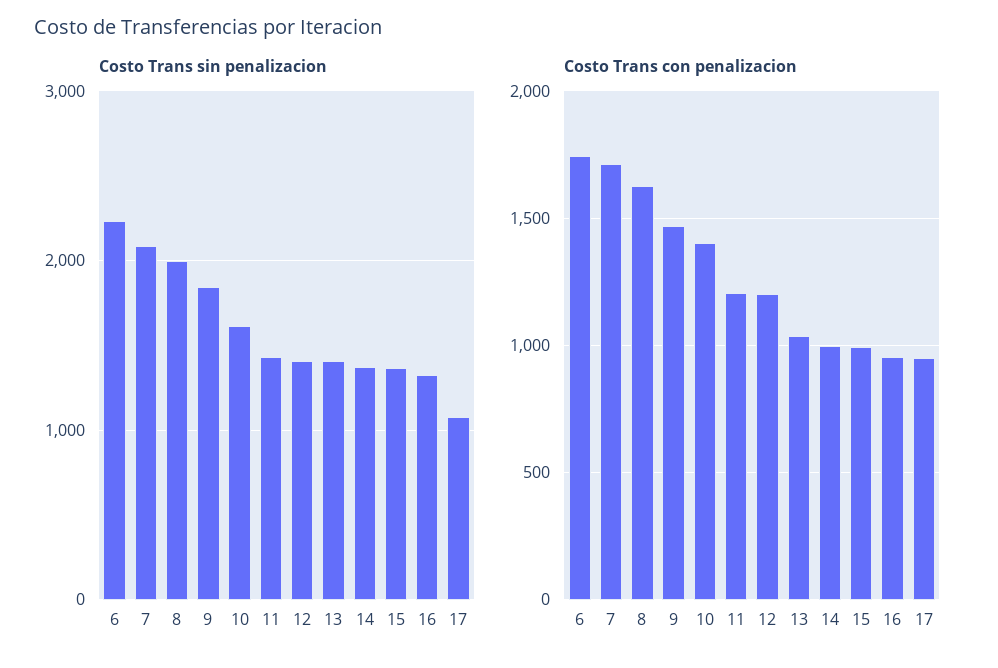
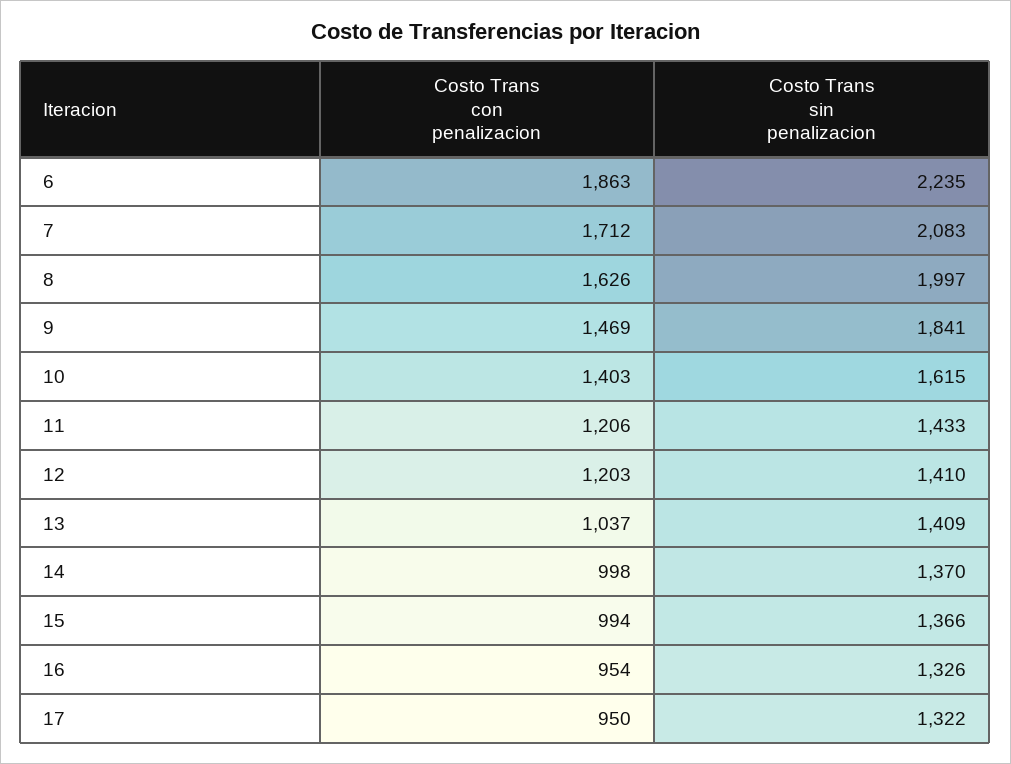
Costo Trans sin penalizacion, 17: 1100 -> 1322
Costo Trans con penalizacion, 6: 1750 -> 1863

